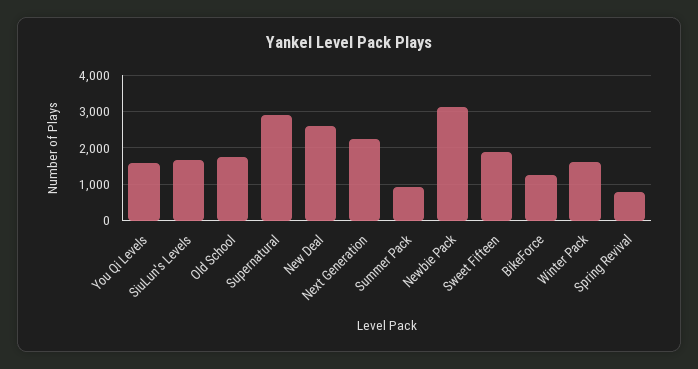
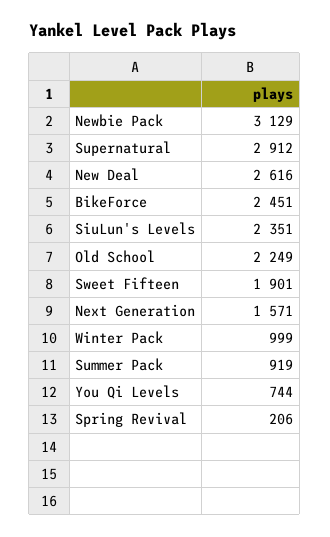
You Qi Levels: 1600 -> 744
SiuLun's Levels: 1600 -> 2351
Old School: 1800 -> 2249
Next Generation: 2200 -> 1571
BikeForce: 1200 -> 2451
Winter Pack: 1600 -> 999
Spring Revival: 800 -> 206

